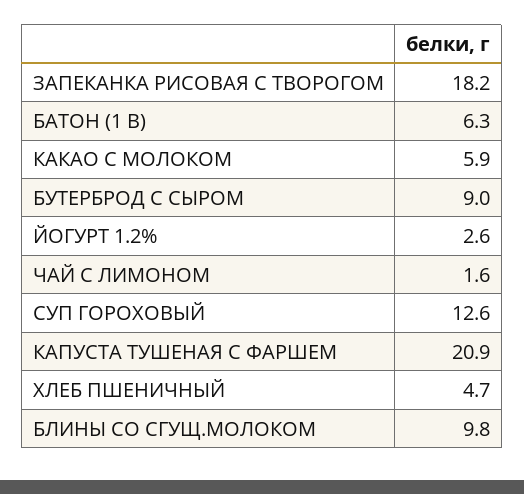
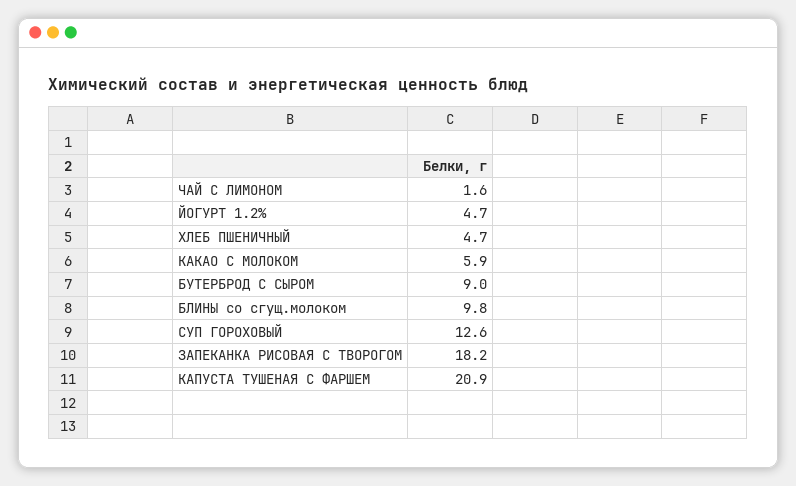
БАТОН (1 В): 6.3 -> none
ЙОГУРТ 1.2%: 2.6 -> 4.7

